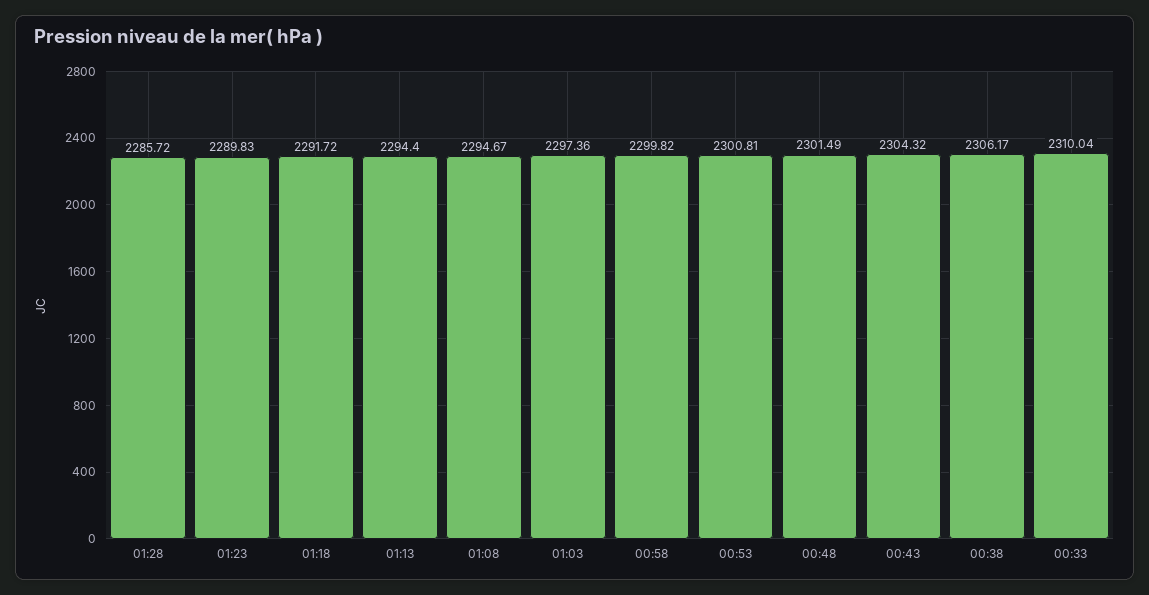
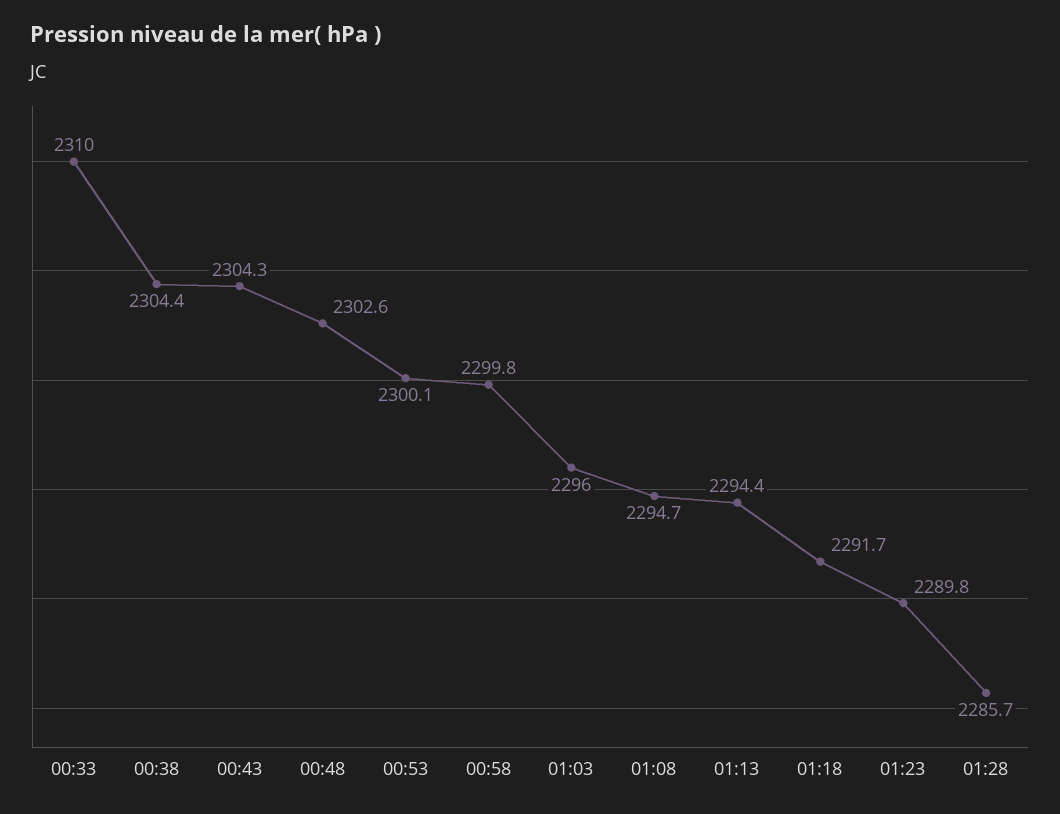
01:03: 2297.36 -> 2296
00:53: 2300.81 -> 2300.1
00:48: 2301.49 -> 2302.6
00:38: 2306.17 -> 2304.4

